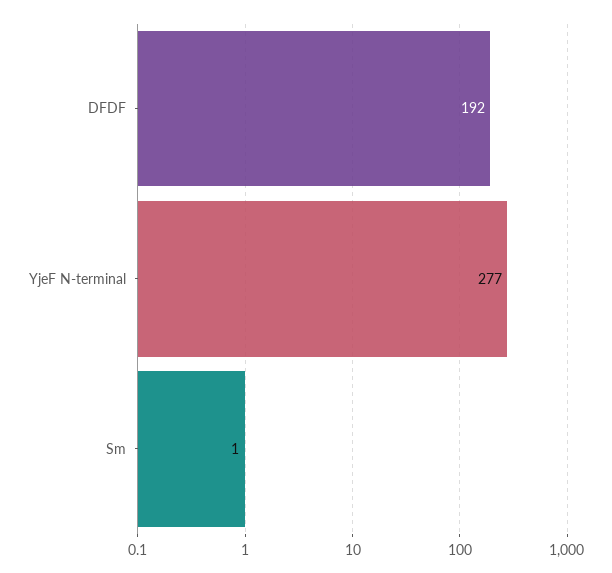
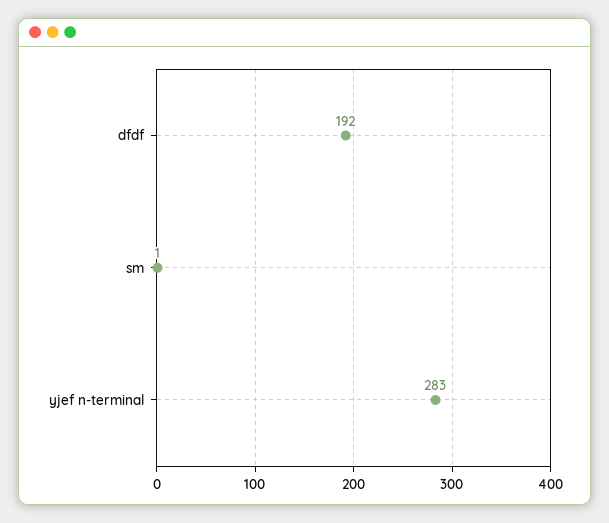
YjeF N-terminal: 277 -> 283

